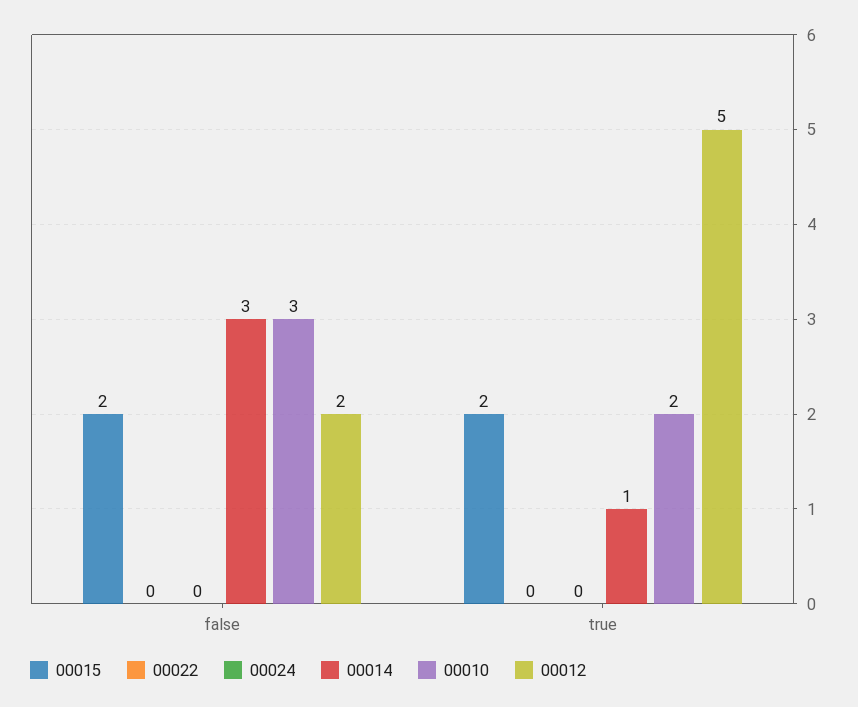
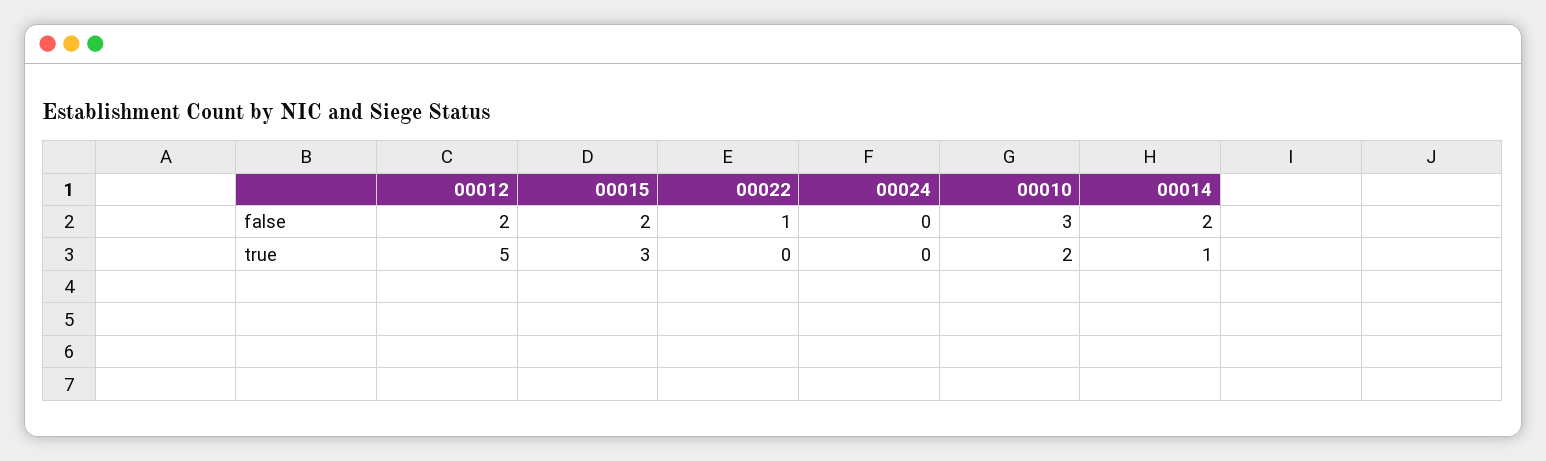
00022, false: 0 -> 1
00014, false: 3 -> 2
00015, true: 2 -> 3

